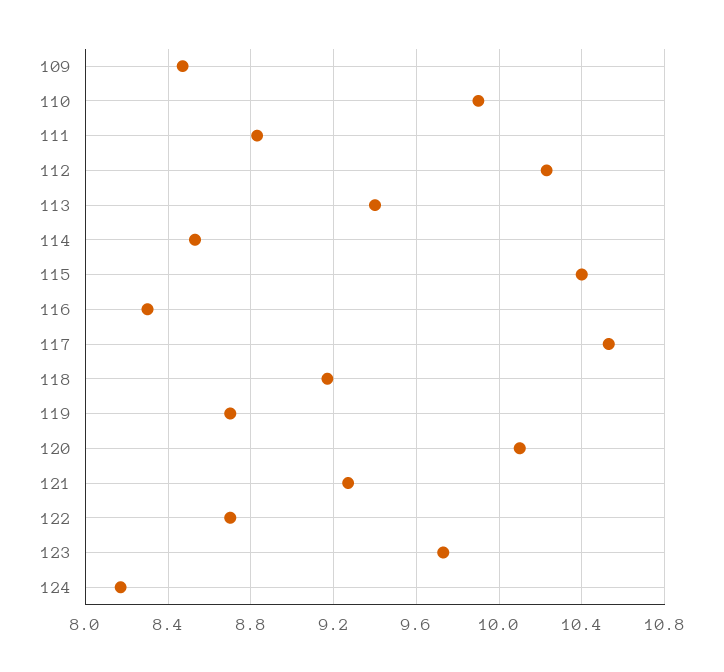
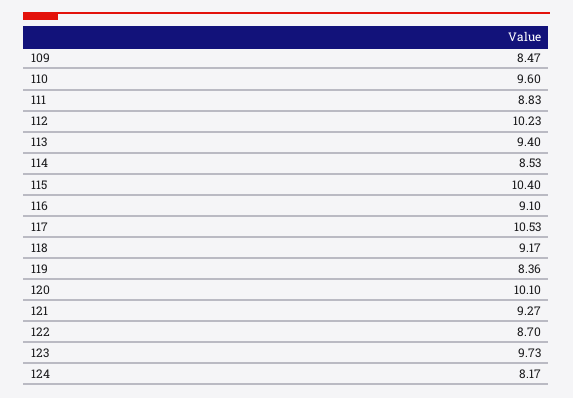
110: 9.9 -> 9.6
116: 8.3 -> 9.1
119: 8.7 -> 8.36

